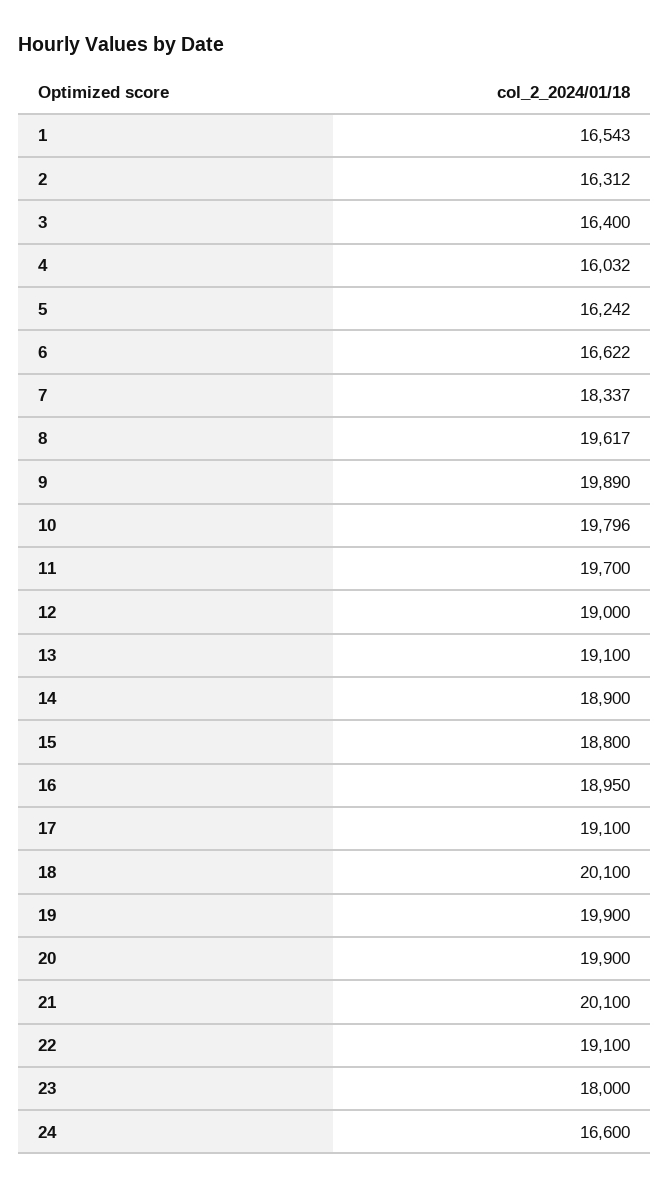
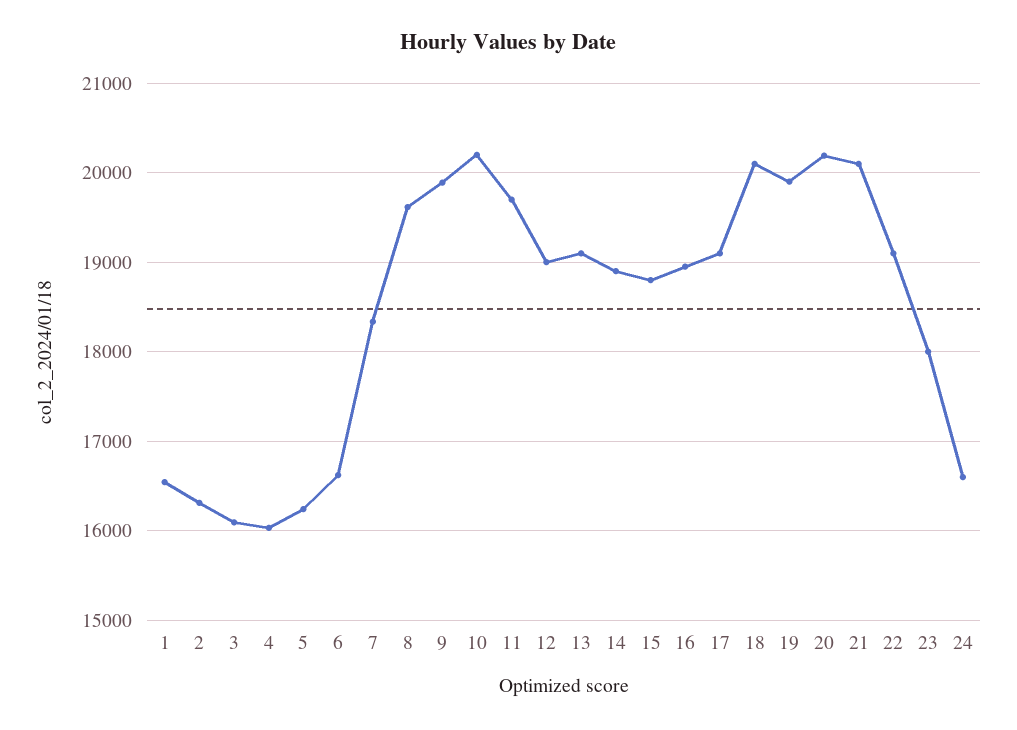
3: 16400 -> 16100
10: 19796 -> 20200
20: 19900 -> 20200

